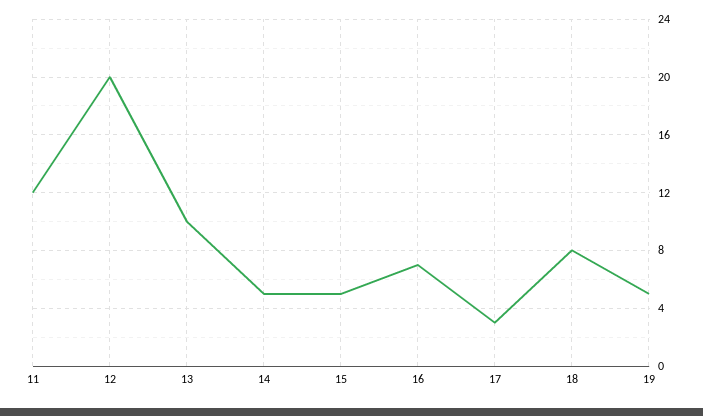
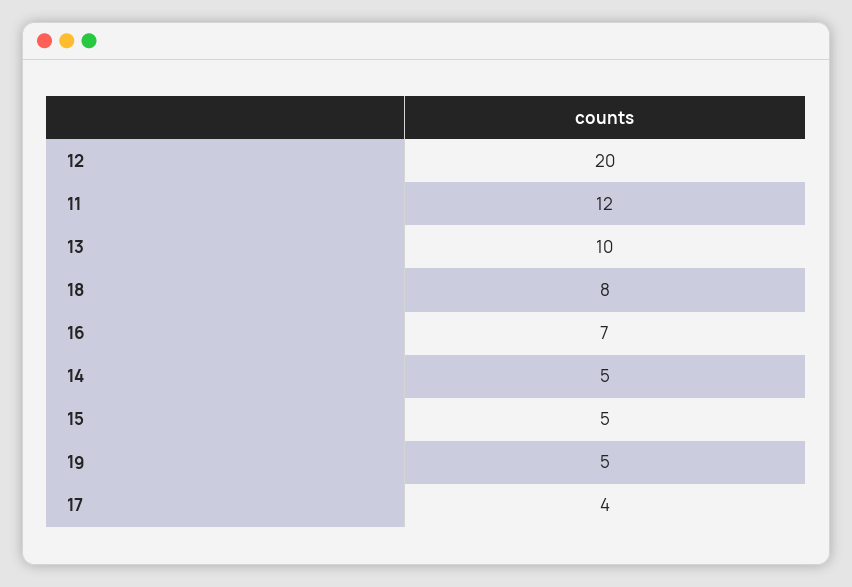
17: 3 -> 4

